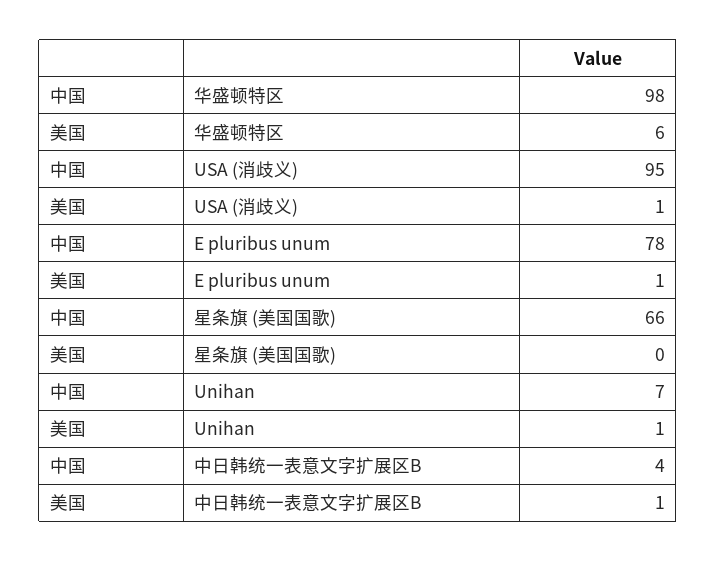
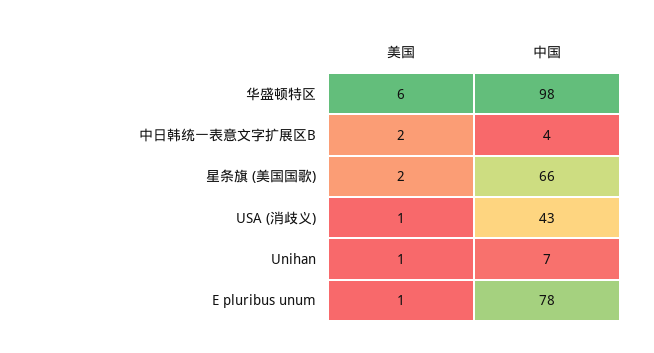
中国, USA (消歧义): 95 -> 43
美国, 星条旗 (美国国歌): 0 -> 2
美国, 中日韩统一表意文字扩展区B: 1 -> 2

